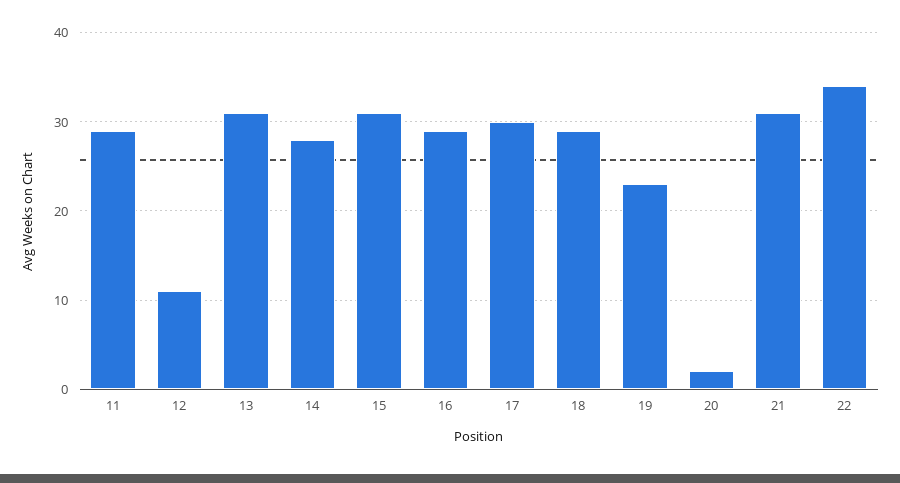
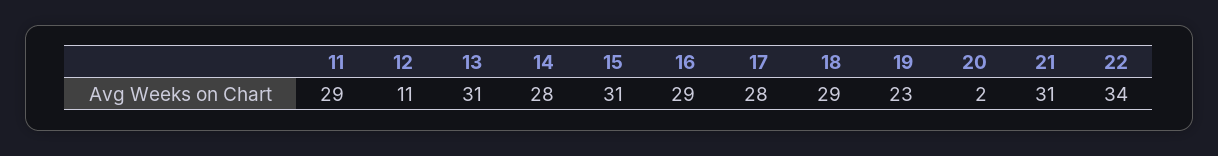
17: 30 -> 28

